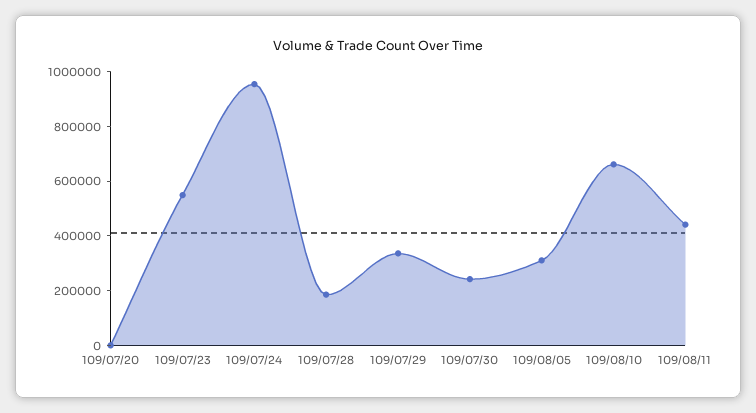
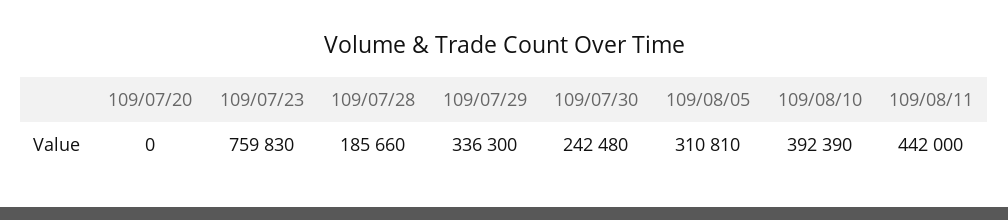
109/07/23: 550000 -> 759830
109/07/24: 950000 -> none
109/08/10: 650000 -> 392390

